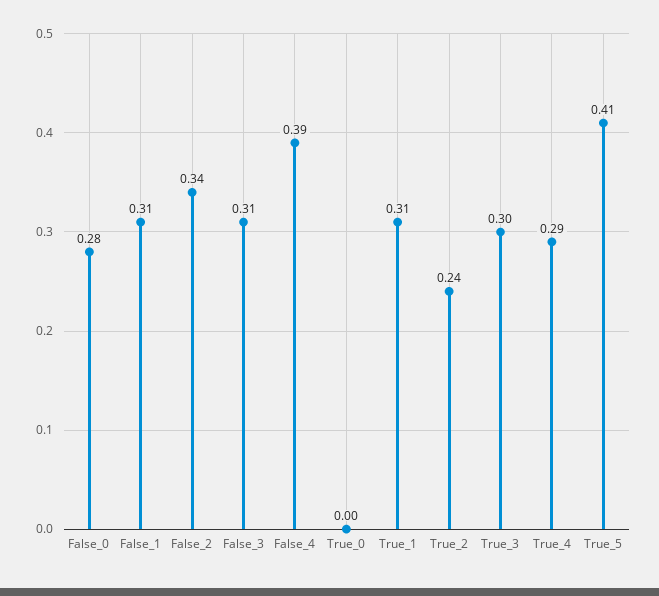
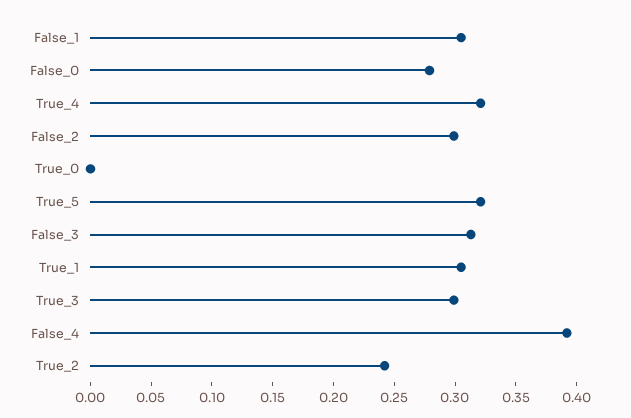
False_2: 0.34 -> 0.3
True_4: 0.29 -> 0.32
True_5: 0.41 -> 0.32

